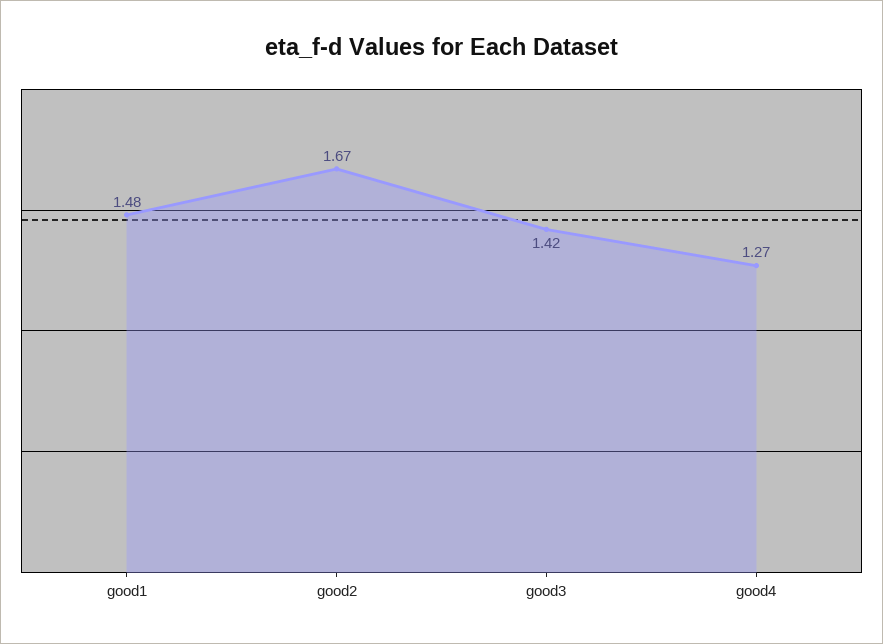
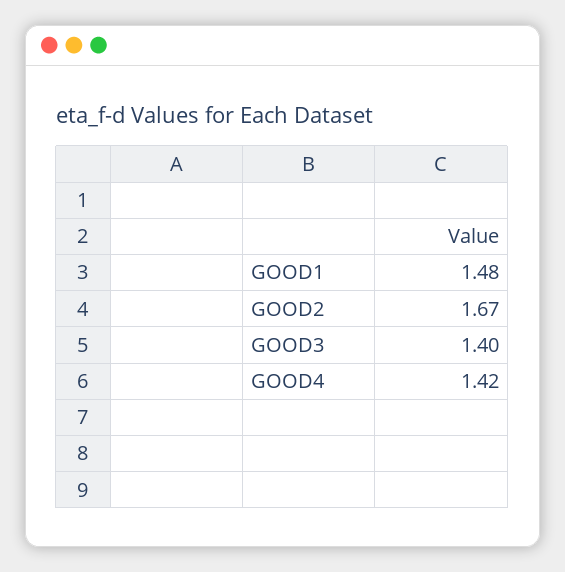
good3: 1.42 -> 1.4
good4: 1.27 -> 1.42

